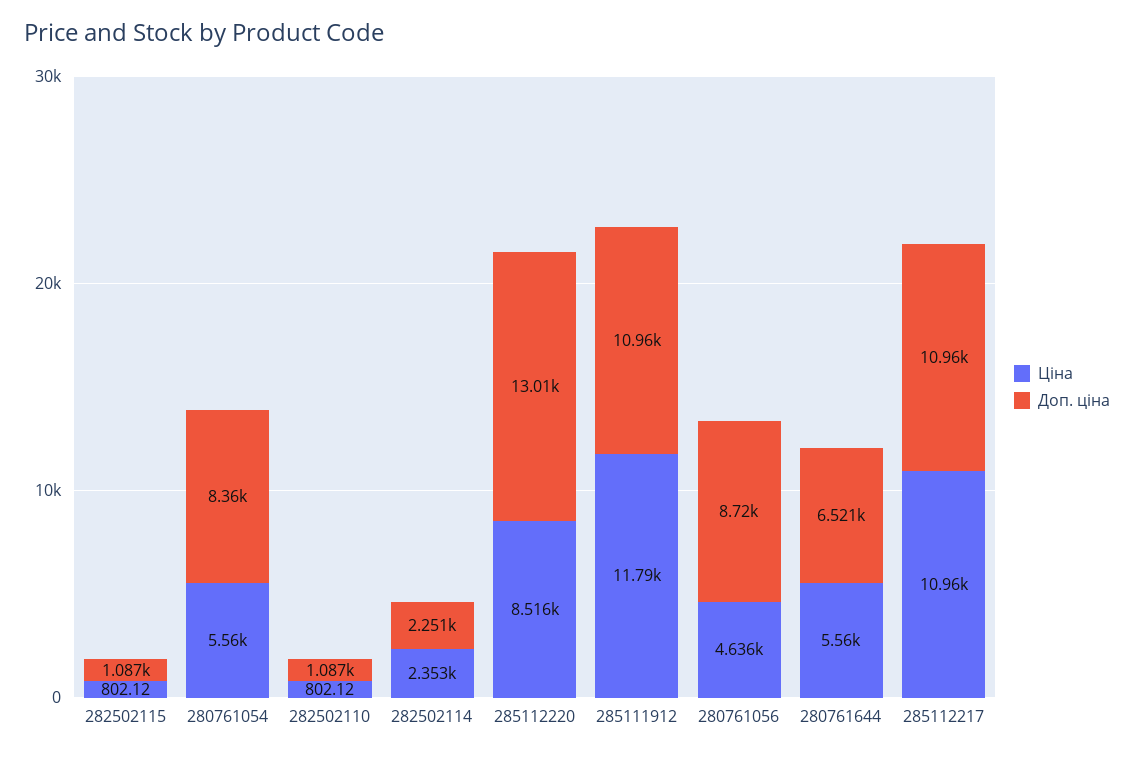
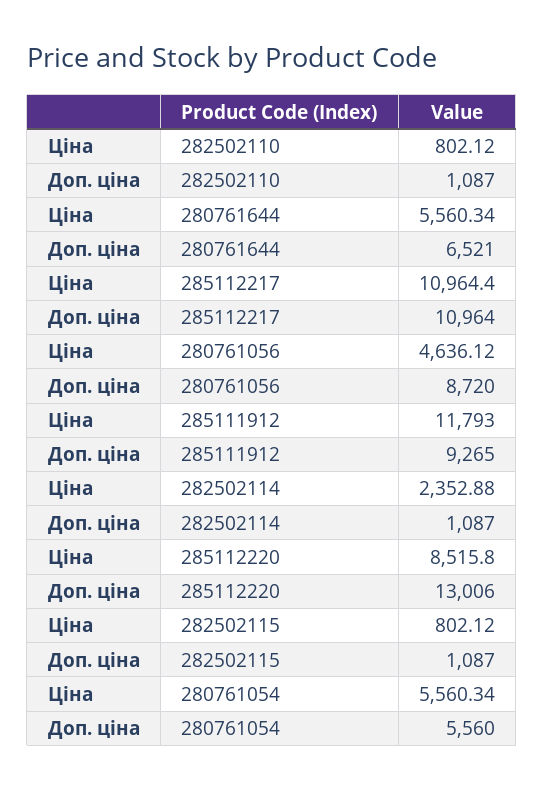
Доп. ціна, 280761054: 8360 -> 5560
Доп. ціна, 282502114: 2251 -> 1087
Доп. ціна, 285111912: 10960 -> 9265

